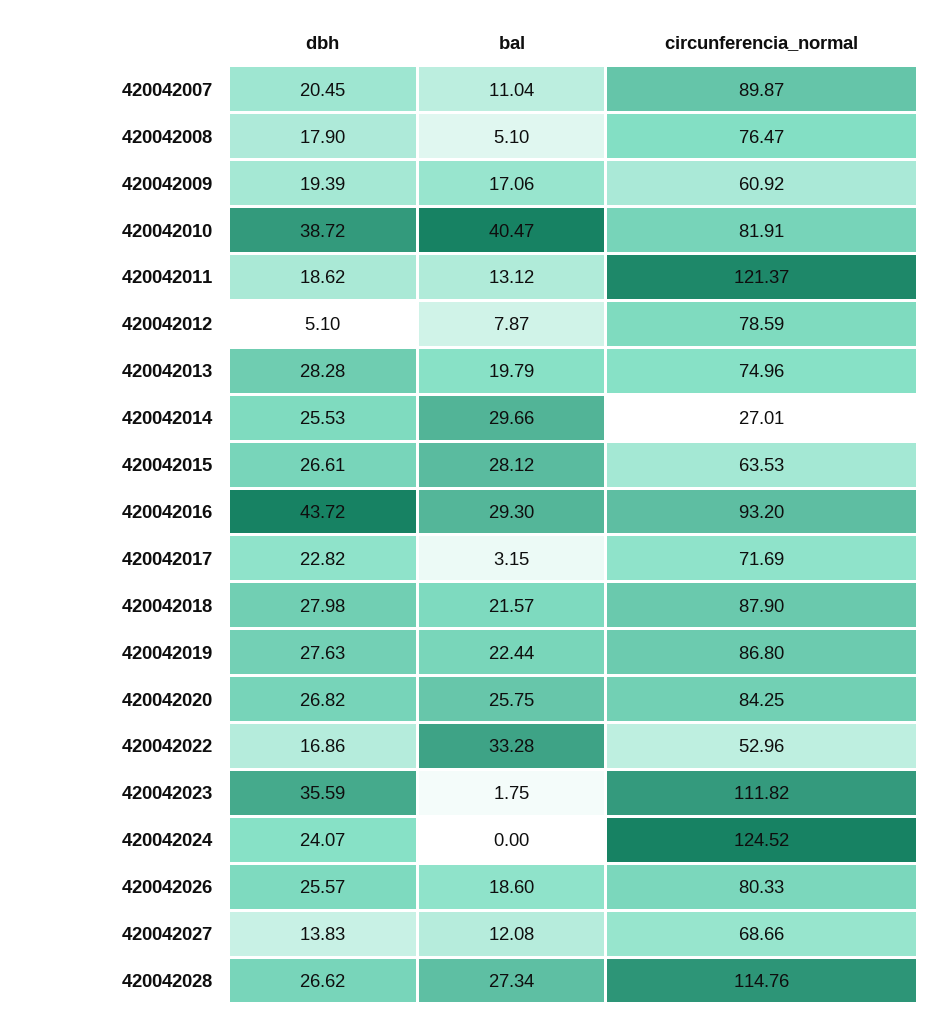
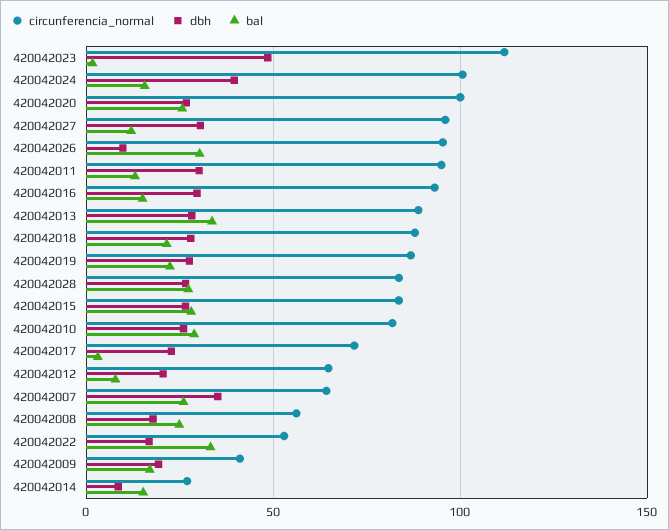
dbh, 420042007: 20.45 -> 35
bal, 420042007: 11.04 -> 25
circunferencia_normal, 420042007: 89.87 -> 65
bal, 420042008: 5.1 -> 25
circunferencia_normal, 420042008: 76.47 -> 55
circunferencia_normal, 420042009: 60.92 -> 40
dbh, 420042010: 38.72 -> 25
bal, 420042010: 40.47 -> 30
dbh, 420042011: 18.62 -> 30
circunferencia_normal, 420042011: 121.37 -> 95
dbh, 420042012: 5.1 -> 20
circunferencia_normal, 420042012: 78.59 -> 65
bal, 420042013: 19.79 -> 35
circunferencia_normal, 420042013: 74.96 -> 90
dbh, 420042014: 25.53 -> 10
bal, 420042014: 29.66 -> 15
circunferencia_normal, 420042015: 63.53 -> 85
dbh, 420042016: 43.72 -> 30
bal, 420042016: 29.3 -> 15
circunferencia_normal, 420042020: 84.25 -> 100
dbh, 420042023: 35.59 -> 50
dbh, 420042024: 24.07 -> 40
bal, 420042024: 0 -> 15
circunferencia_normal, 420042024: 124.52 -> 100
dbh, 420042026: 25.57 -> 10
bal, 420042026: 18.6 -> 30
circunferencia_normal, 420042026: 80.33 -> 95
dbh, 420042027: 13.83 -> 30
circunferencia_normal, 420042027: 68.66 -> 95
circunferencia_normal, 420042028: 114.76 -> 85

